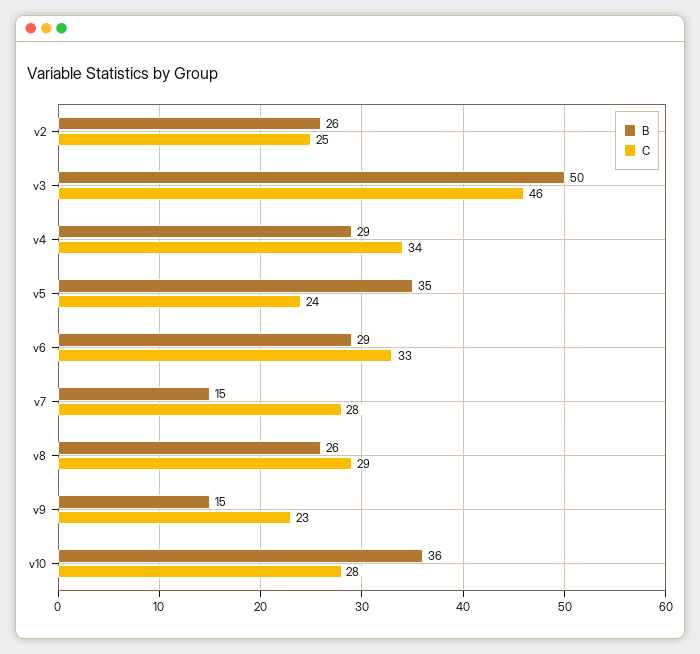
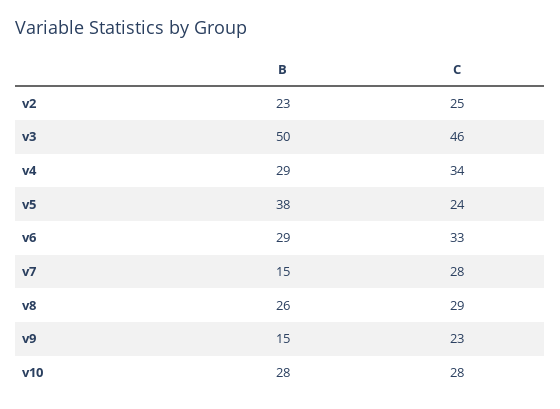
B, v2: 26 -> 23
B, v5: 35 -> 38
B, v10: 36 -> 28

